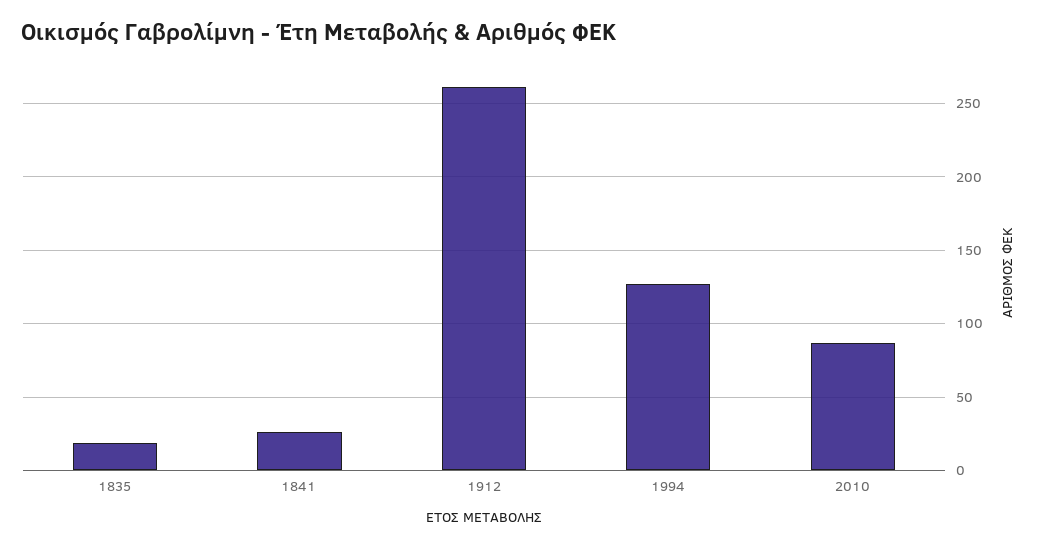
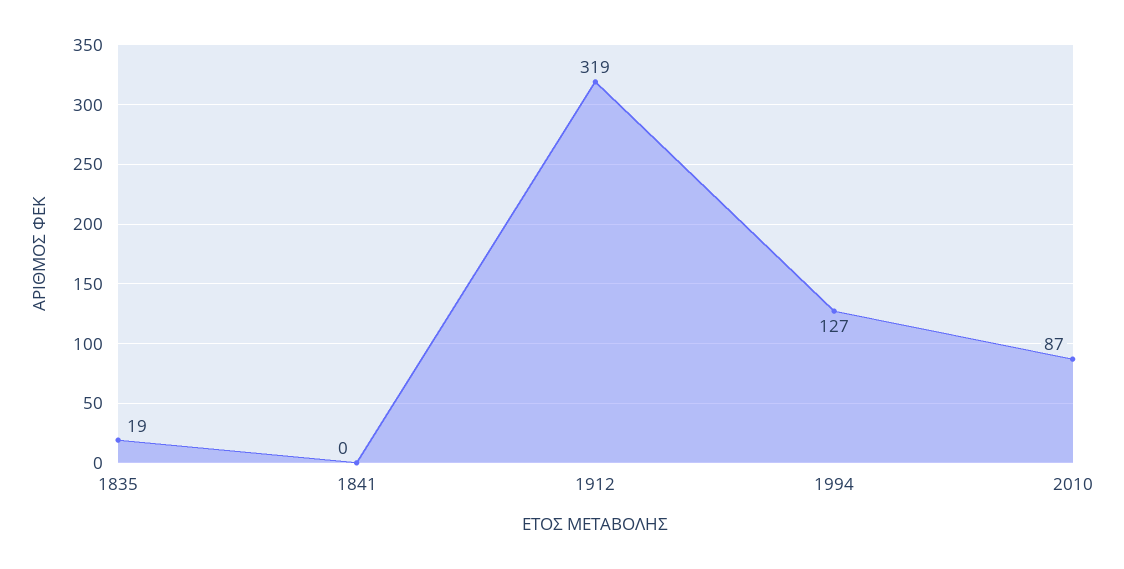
1841: 25 -> 0
1912: 260 -> 319

